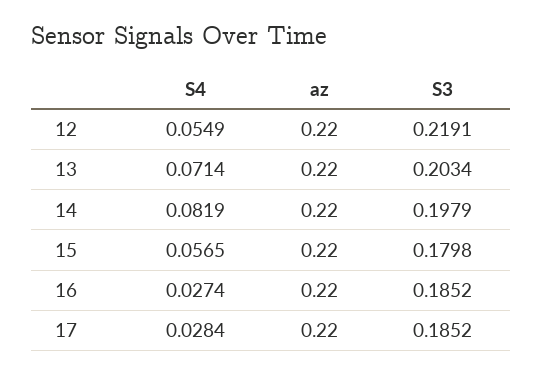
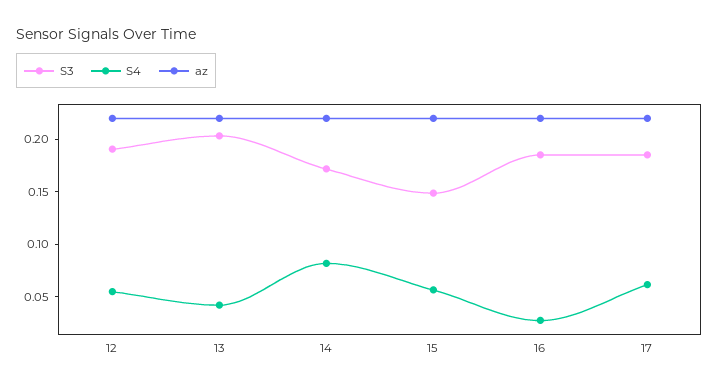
S3, 12: 0.2191 -> 0.19
S4, 13: 0.0714 -> 0.04
S3, 14: 0.1979 -> 0.17
S3, 15: 0.1798 -> 0.15
S4, 17: 0.0284 -> 0.06

